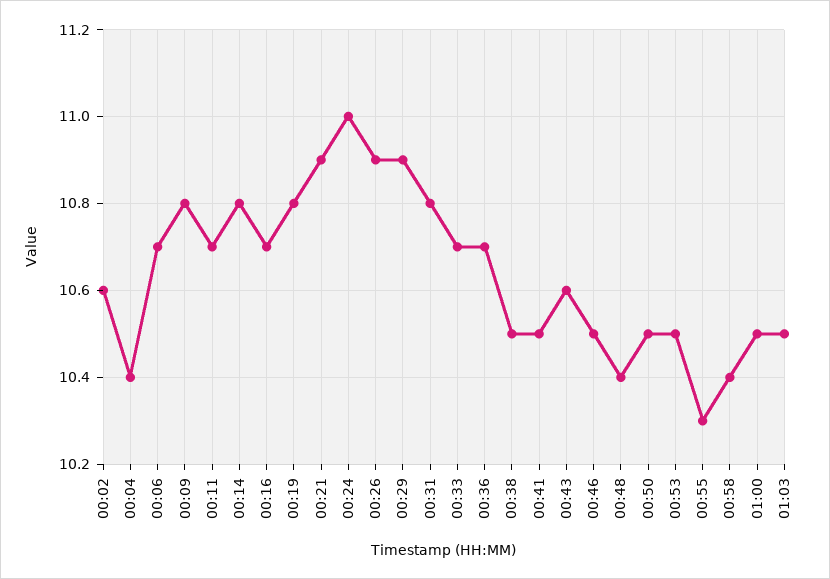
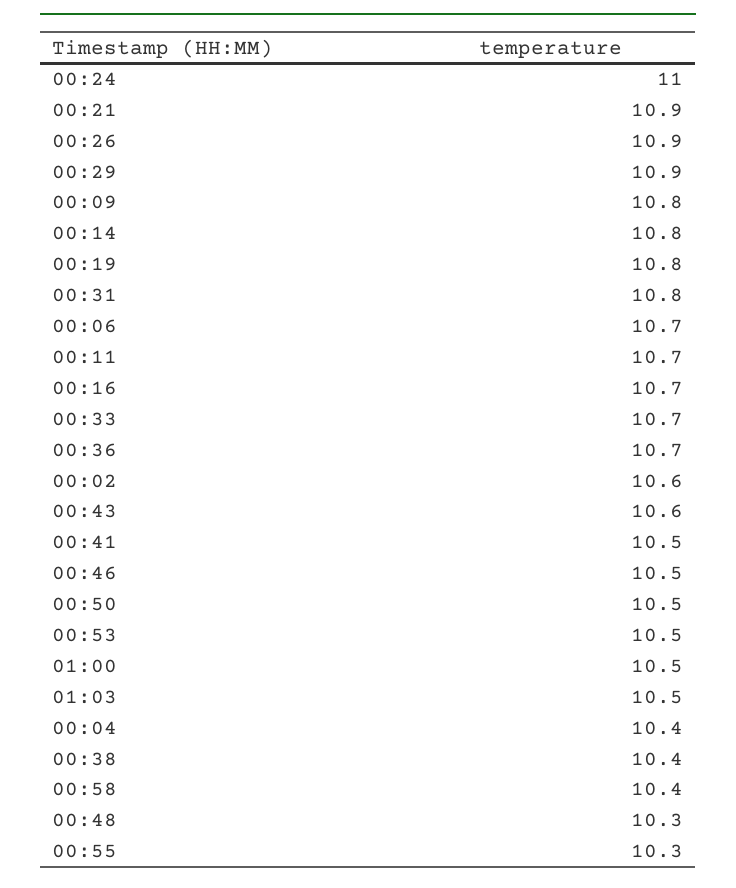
00:38: 10.5 -> 10.4
00:48: 10.4 -> 10.3

